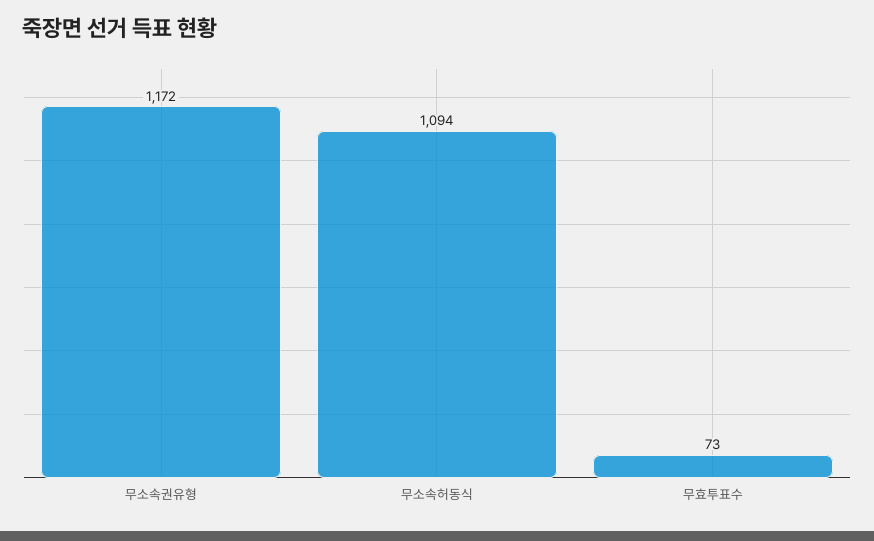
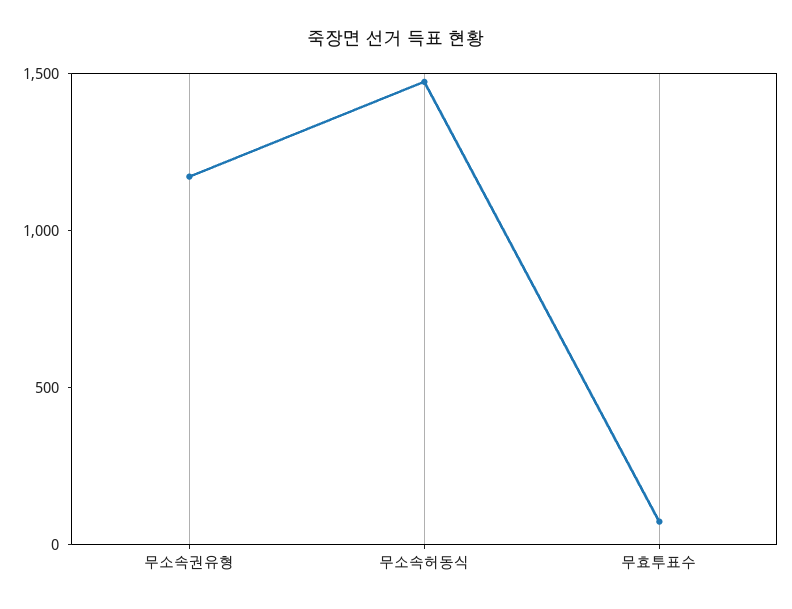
무소속허동식: 1094 -> 1500

